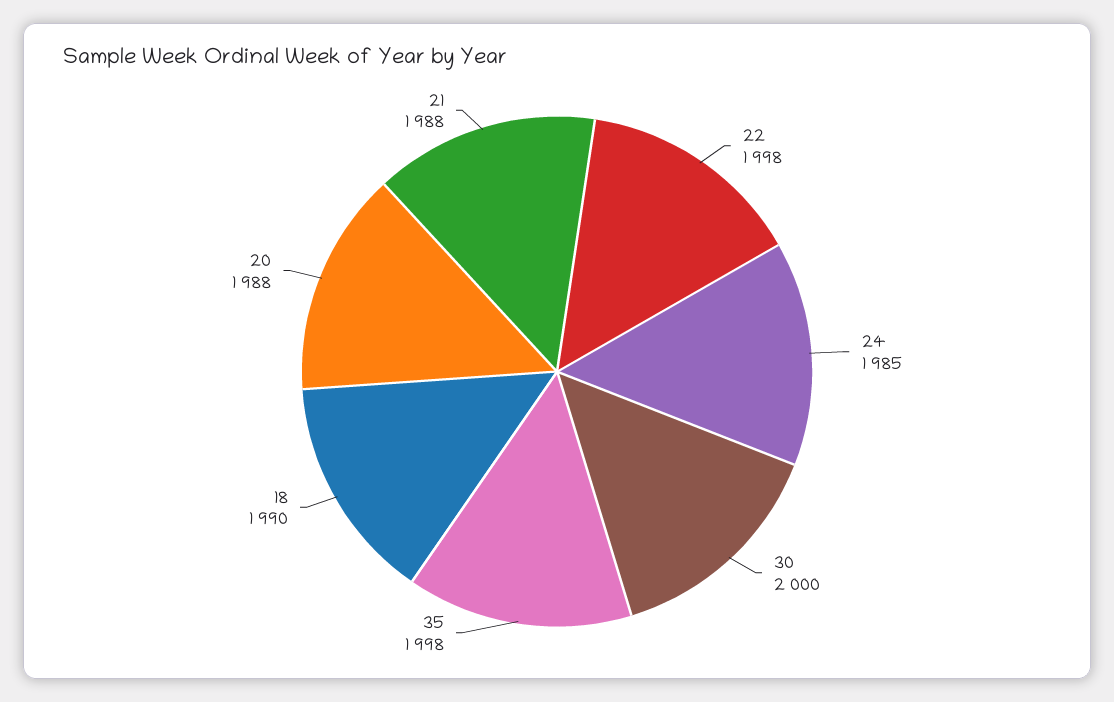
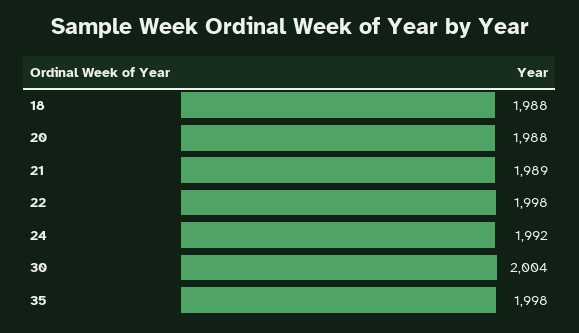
24: 1985 -> 1992
30: 2000 -> 2004
18: 1990 -> 1988
21: 1988 -> 1989

